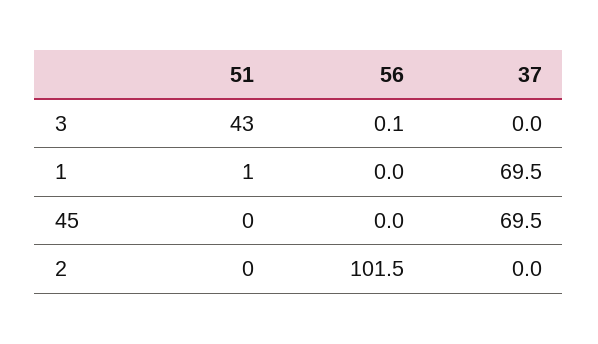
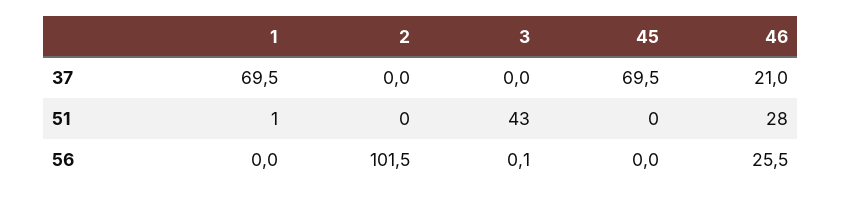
37, 46: none -> 21
51, 46: none -> 28
56, 46: none -> 25.5

